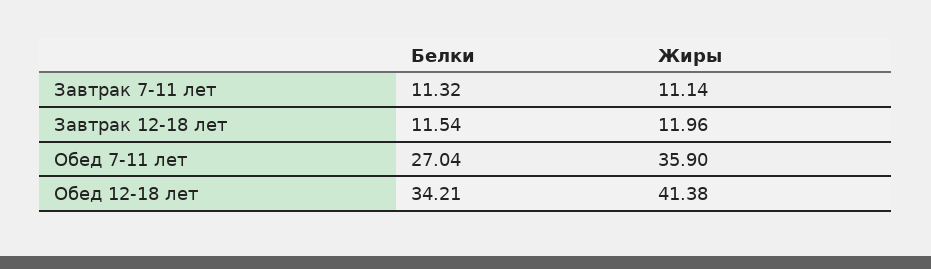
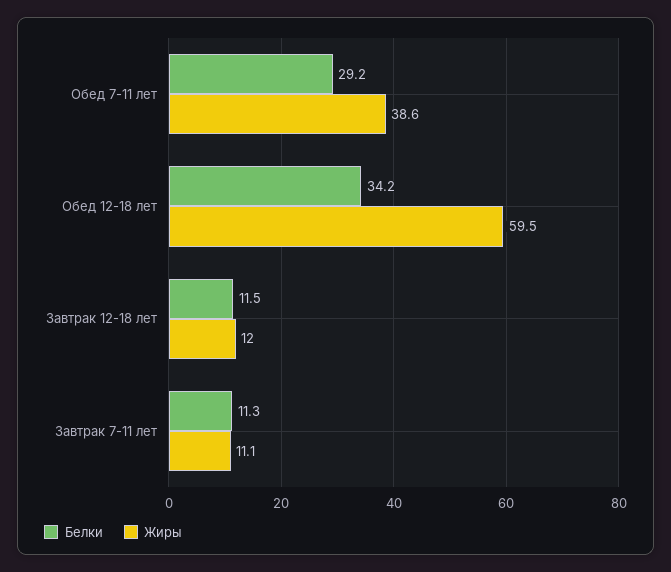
Белки, Обед 7-11 лет: 27.04 -> 29.2
Жиры, Обед 7-11 лет: 35.9 -> 38.6
Жиры, Обед 12-18 лет: 41.38 -> 59.5

